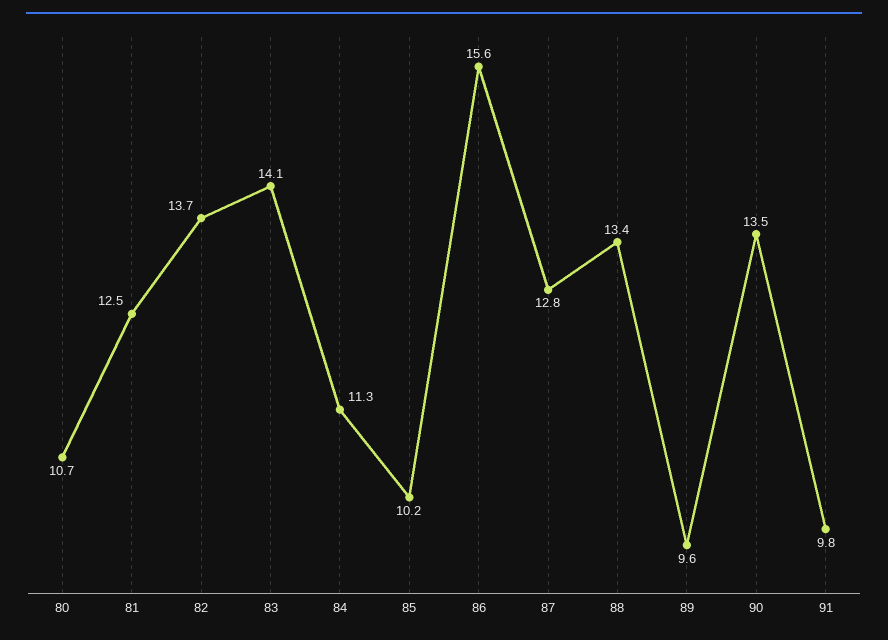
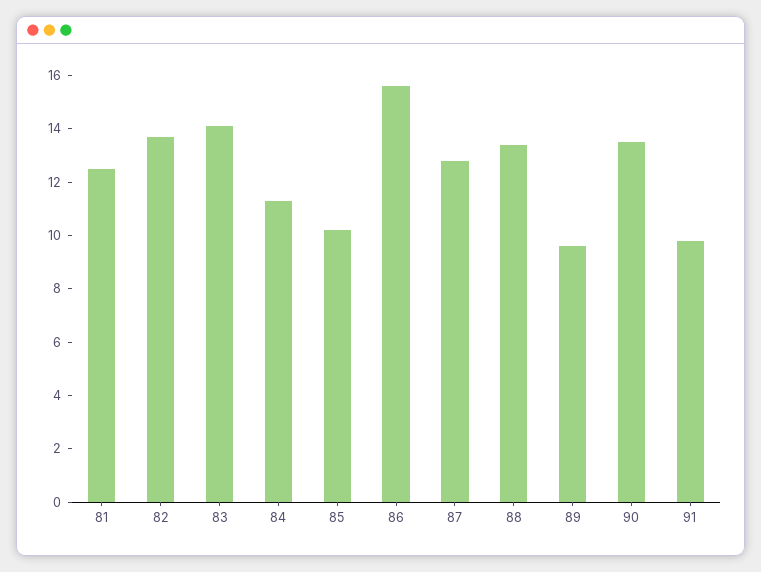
80: 10.7 -> none

